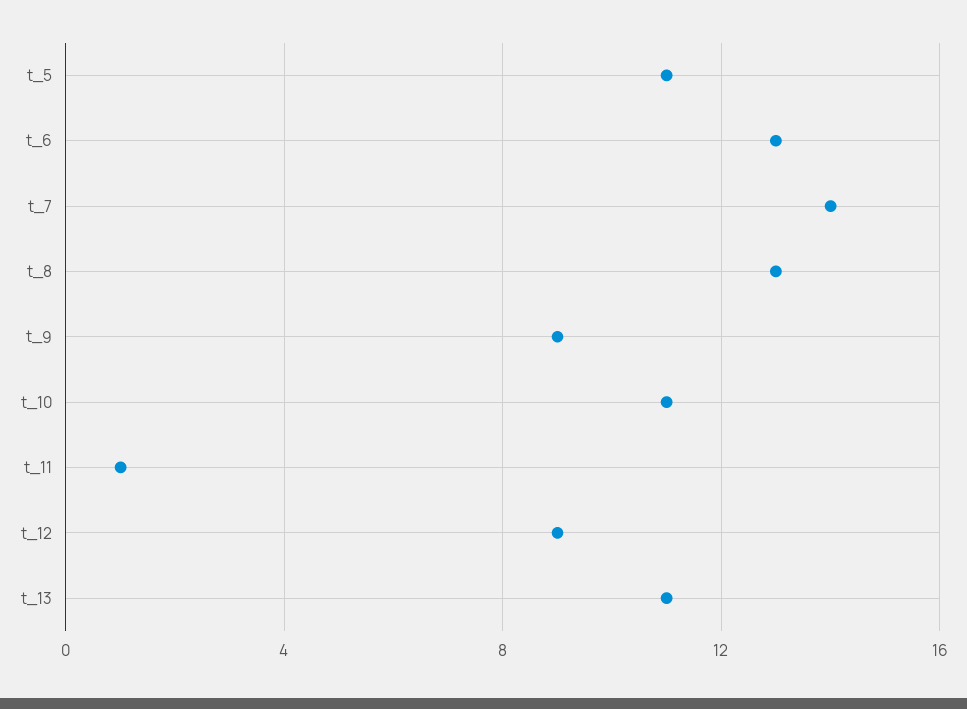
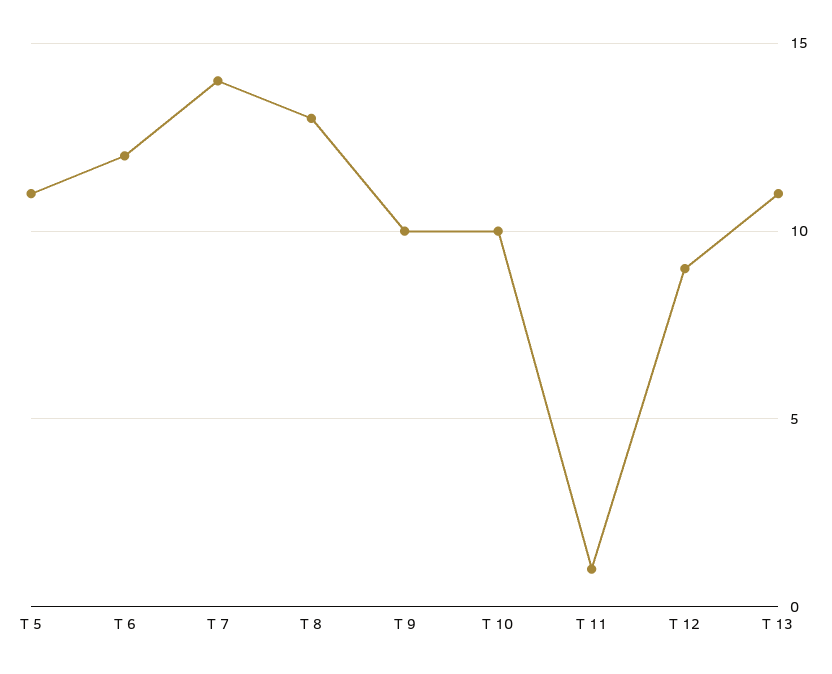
t_6: 13 -> 12
t_9: 9 -> 10
t_10: 11 -> 10

